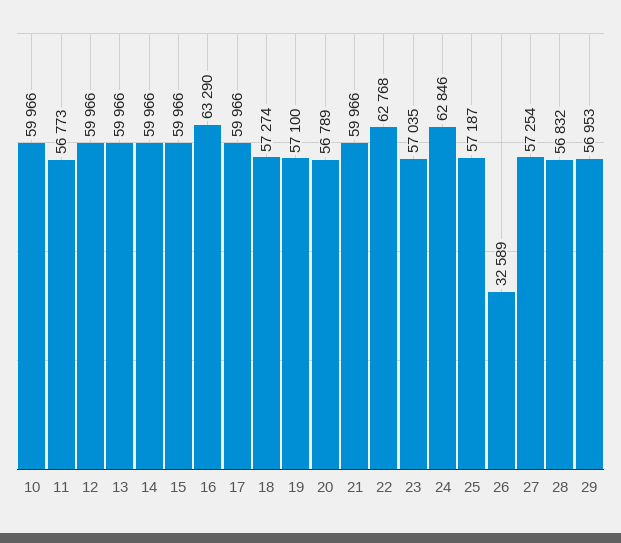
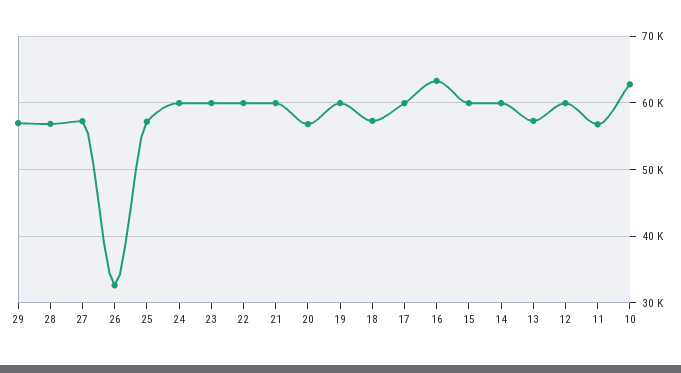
10: 59966 -> 63000
13: 59966 -> 57000
19: 57100 -> 60000
22: 62768 -> 60000
23: 57035 -> 60000
24: 62846 -> 60000

